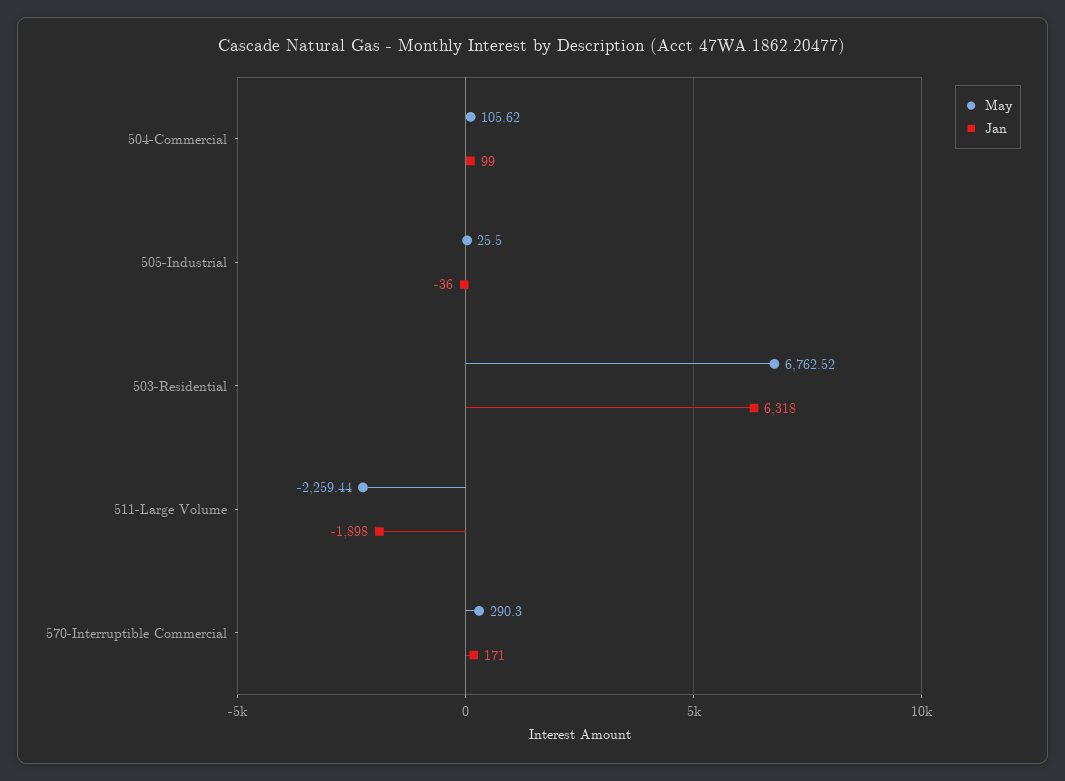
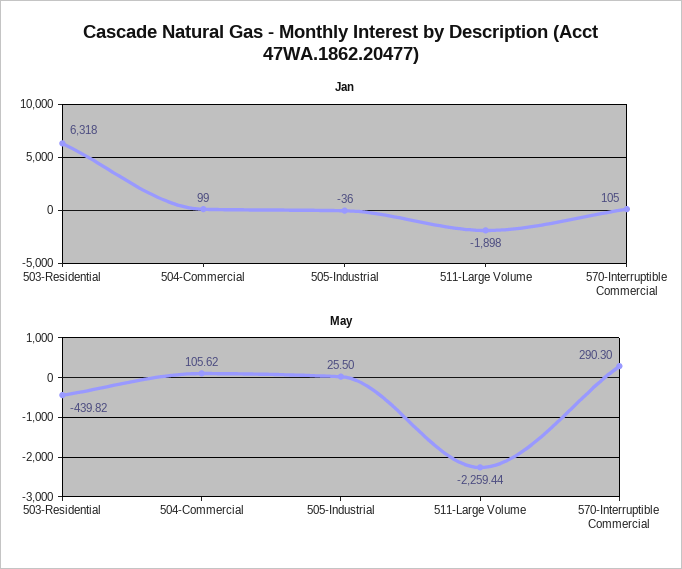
May, 503-Residential: 6762.52 -> -439.82
Jan, 570-Interruptible Commercial: 171 -> 105

